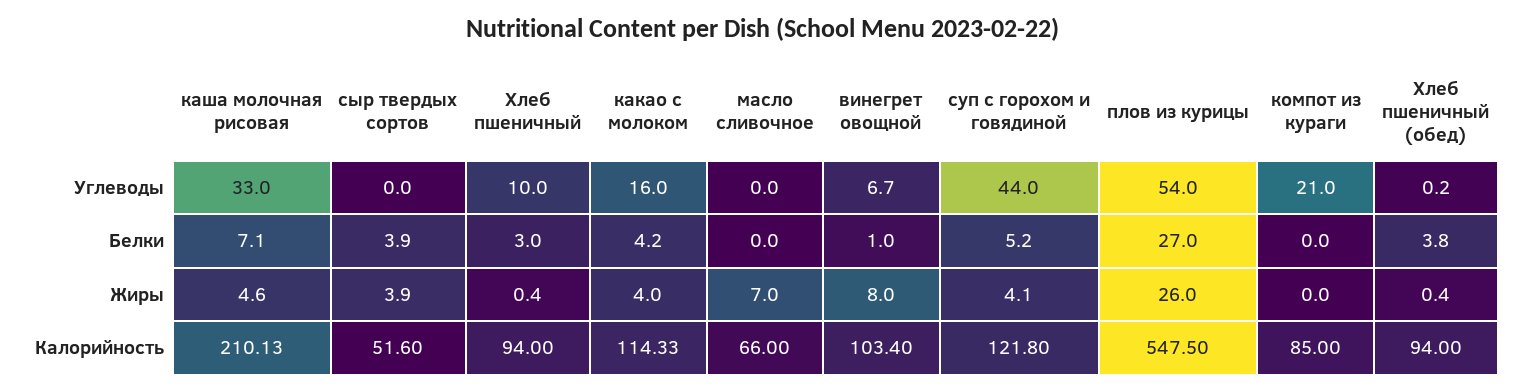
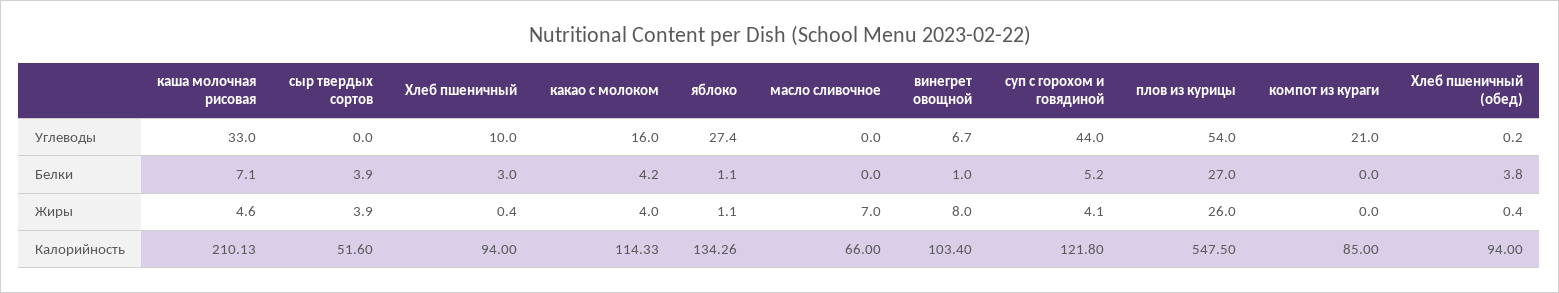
яблоко, Углеводы: none -> 27.4
яблоко, Белки: none -> 1.1
яблоко, Жиры: none -> 1.1
яблоко, Калорийность: none -> 134.26

